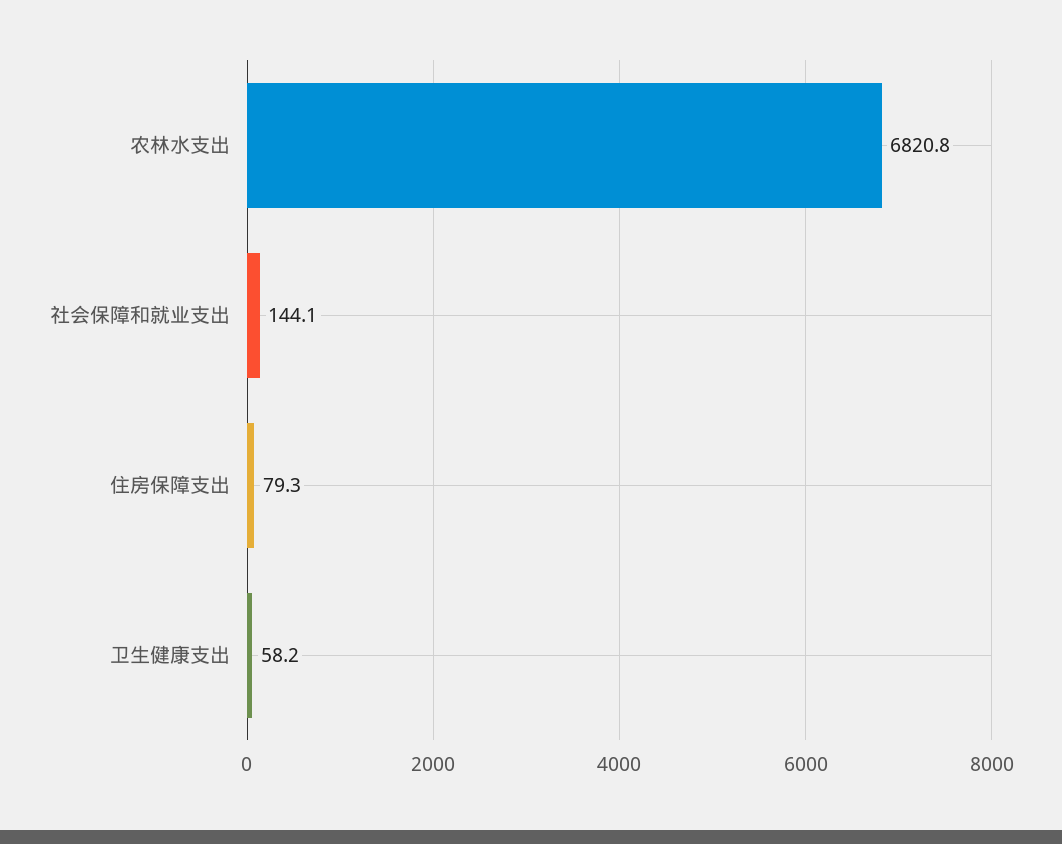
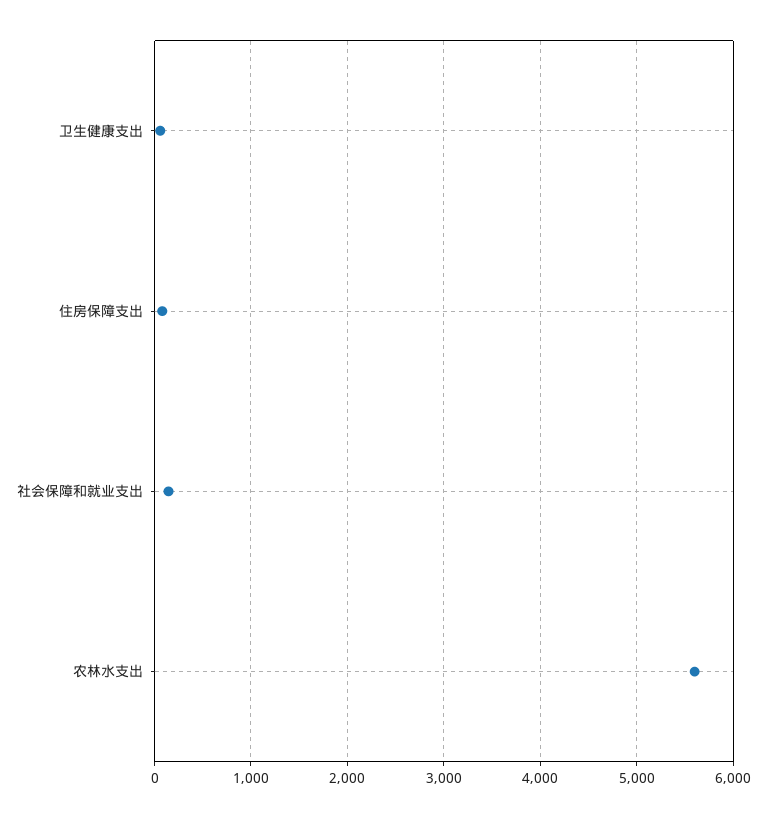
农林水支出: 6820.8 -> 5600

